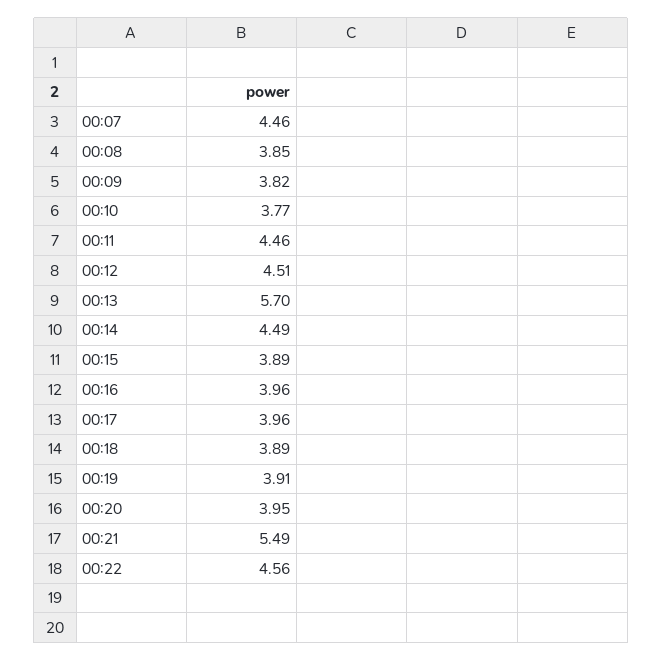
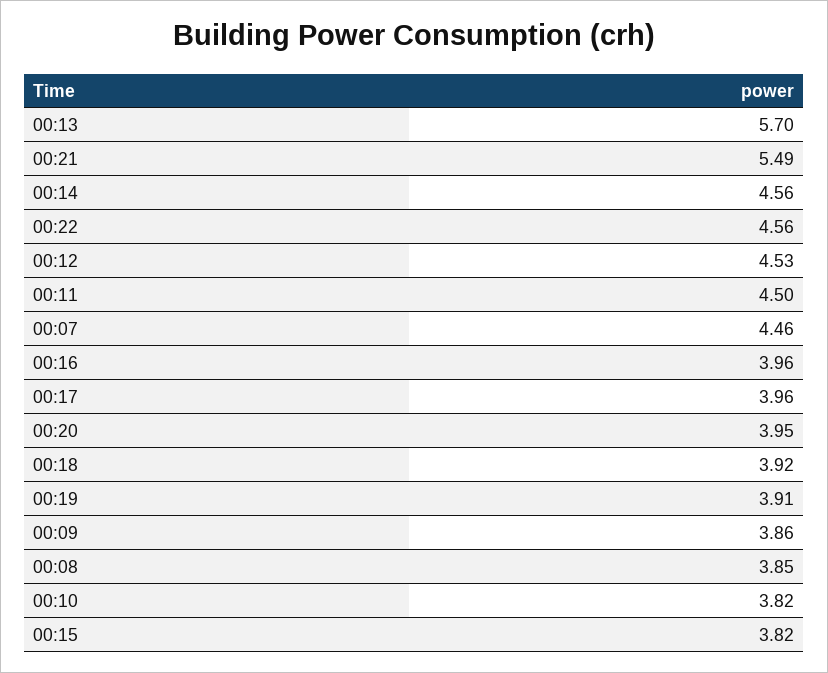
00:09: 3.82 -> 3.86
00:10: 3.77 -> 3.82
00:11: 4.46 -> 4.5
00:12: 4.51 -> 4.53
00:14: 4.49 -> 4.56
00:15: 3.89 -> 3.82
00:18: 3.89 -> 3.92

